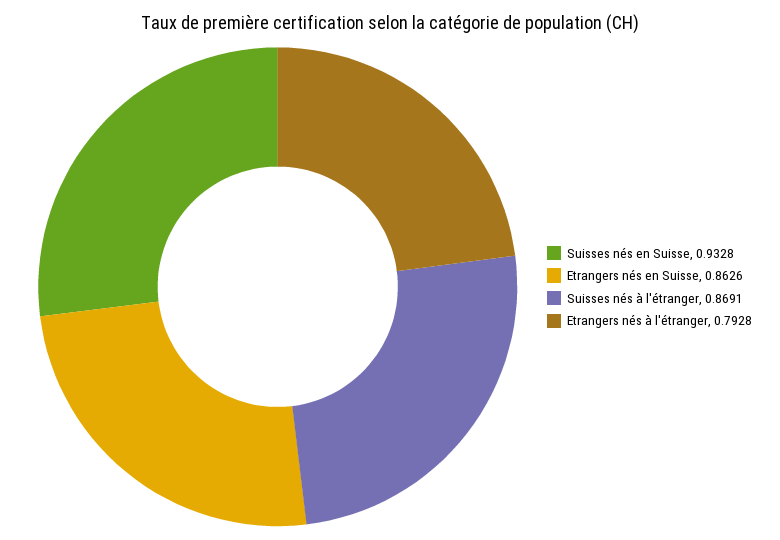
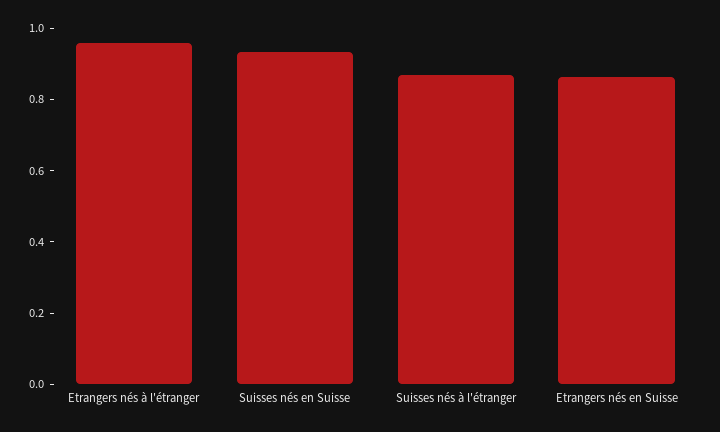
Etrangers nés à l'étranger: 0.7928 -> 0.95

